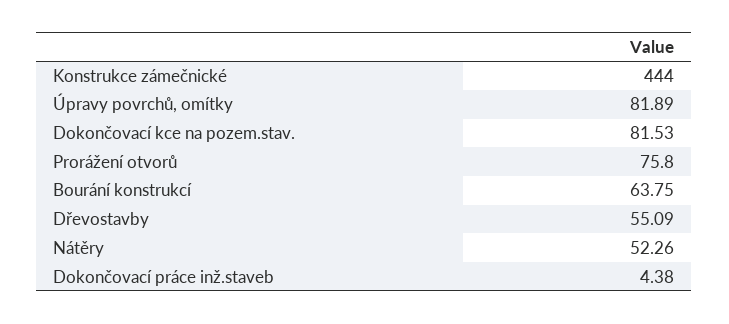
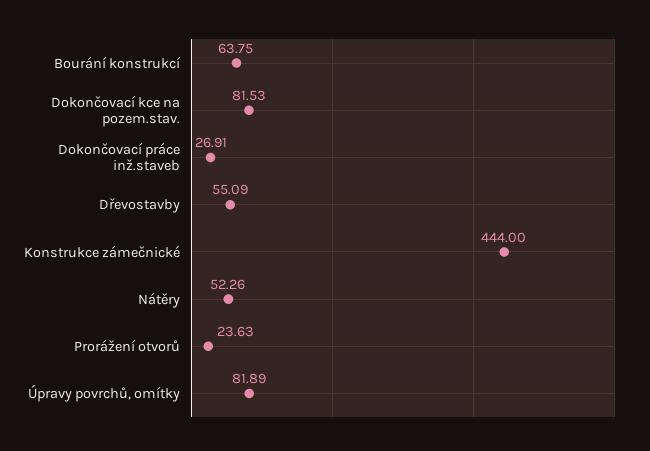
Prorážení otvorů: 75.8 -> 23.63
Dokončovací práce inž.staveb: 4.38 -> 26.91

